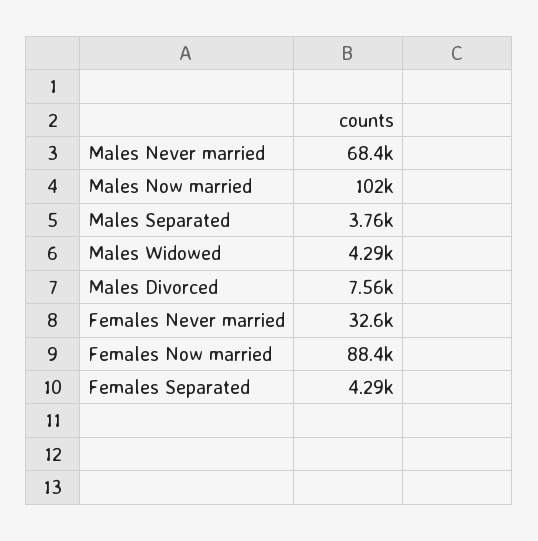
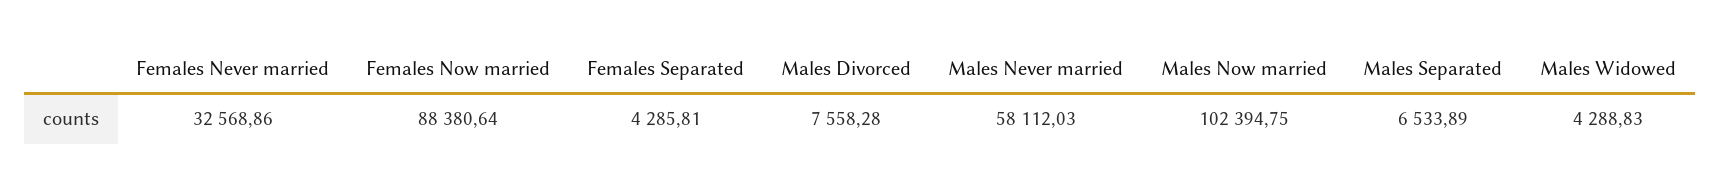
Males Never married: 68400 -> 58112.03
Males Separated: 3760 -> 6533.89

